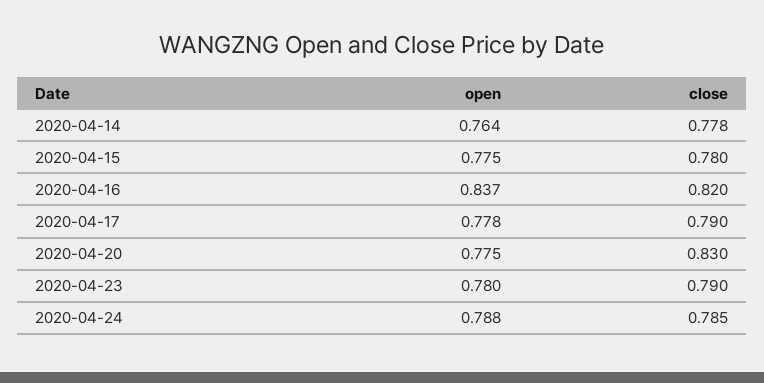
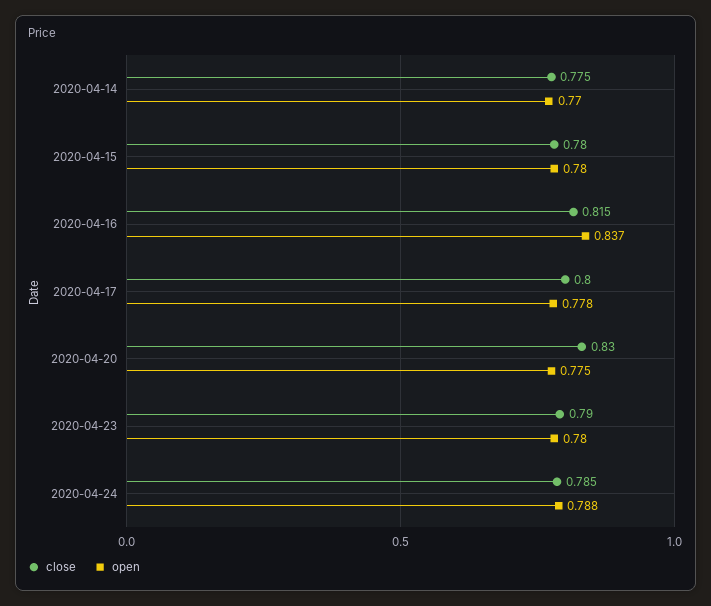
open, 2020-04-14: 0.764 -> 0.77
close, 2020-04-14: 0.778 -> 0.775
open, 2020-04-15: 0.775 -> 0.78
close, 2020-04-16: 0.82 -> 0.815
close, 2020-04-17: 0.79 -> 0.8

